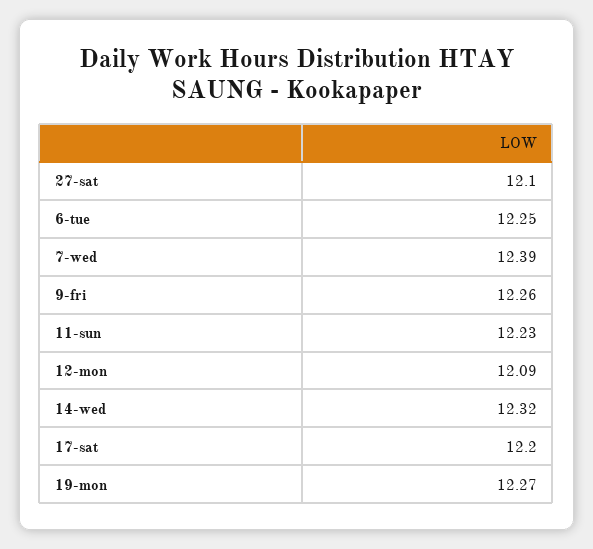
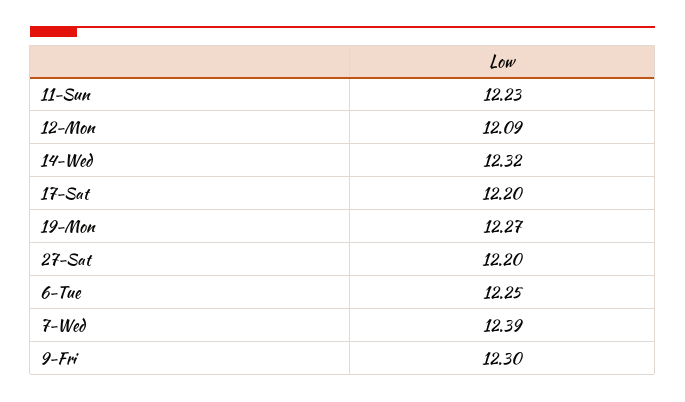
27-sat: 12.1 -> 12.2
9-fri: 12.26 -> 12.3

